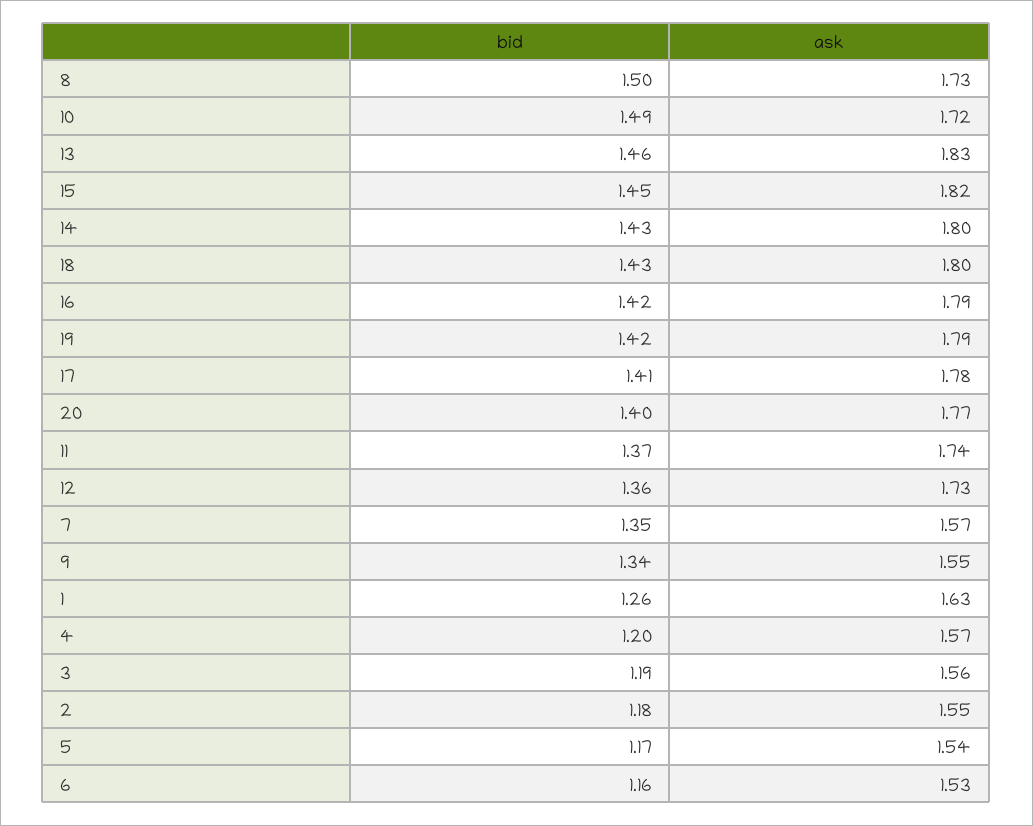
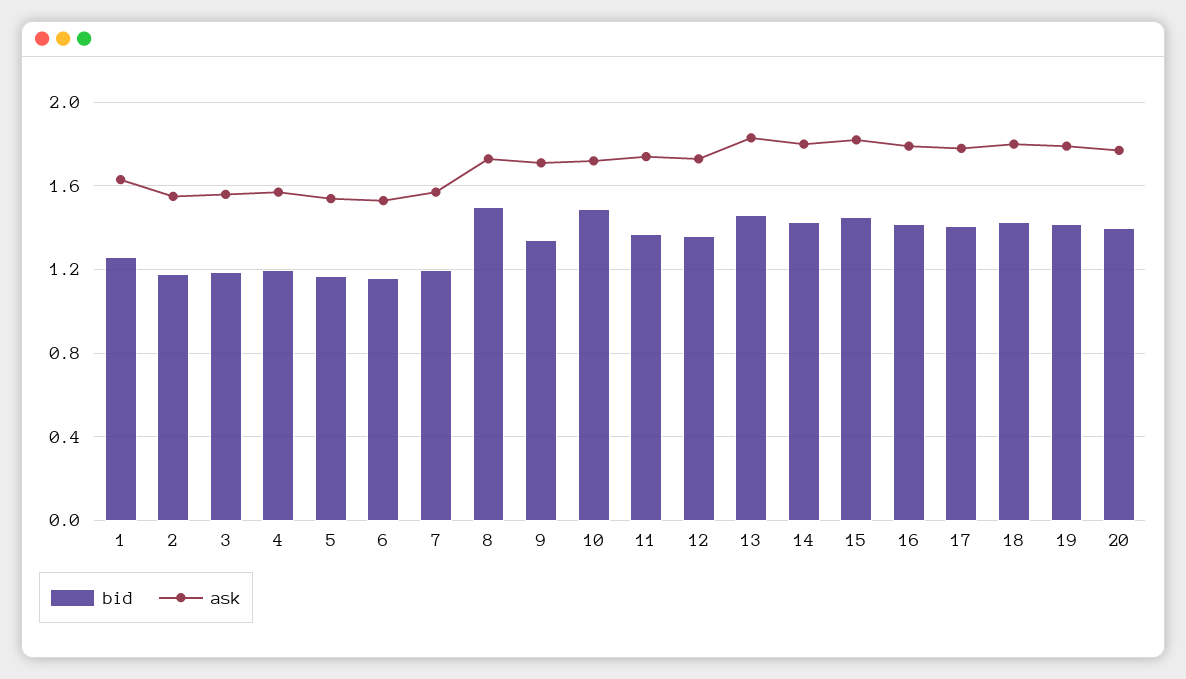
bid, 7: 1.35 -> 1.2
ask, 9: 1.55 -> 1.7

